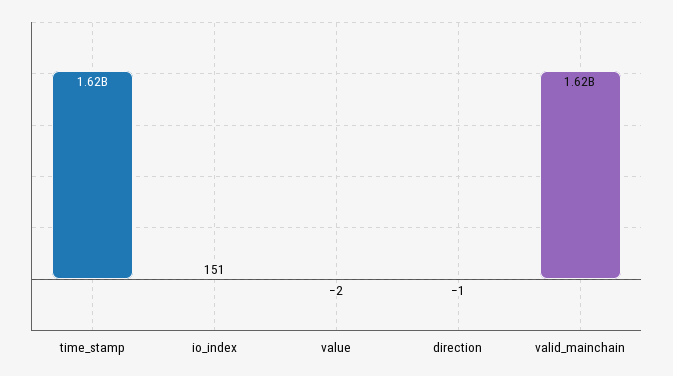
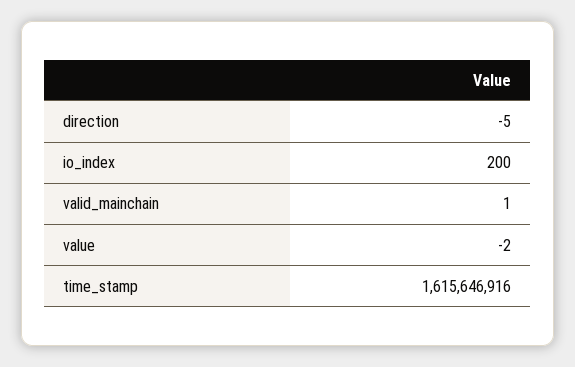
io_index: 151 -> 200
direction: -1 -> -5
valid_mainchain: 1620000000 -> 1

